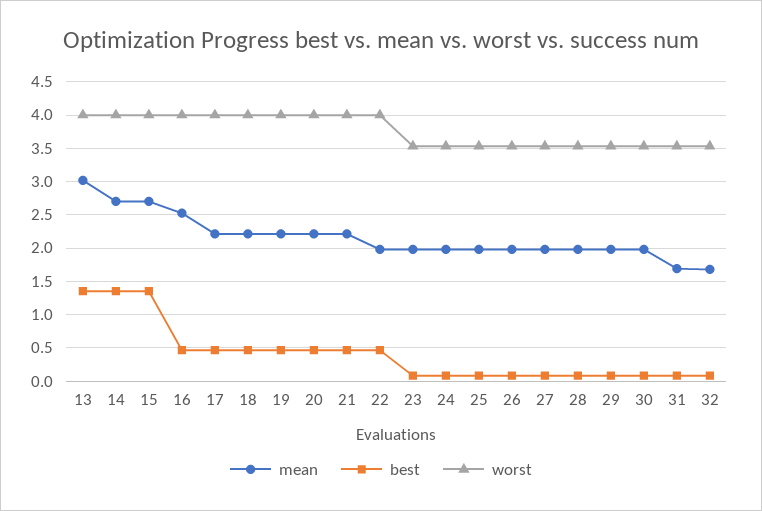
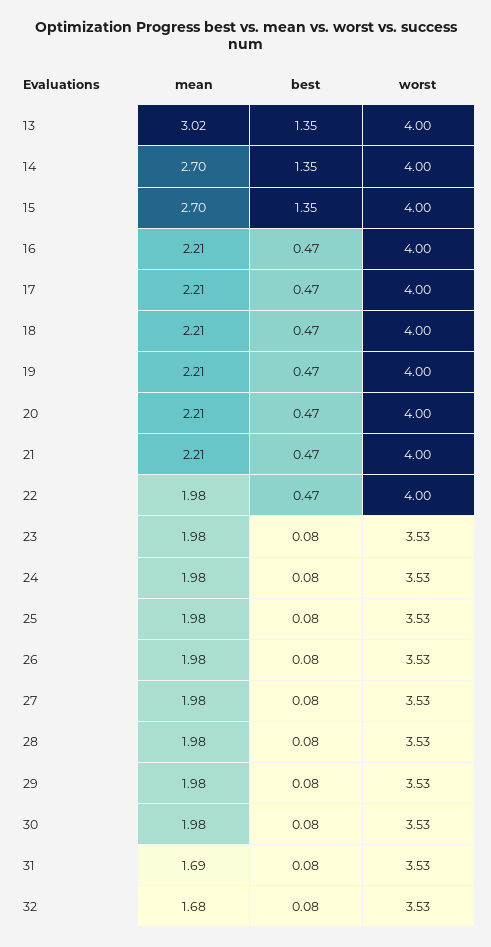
mean, 16: 2.5 -> 2.21

